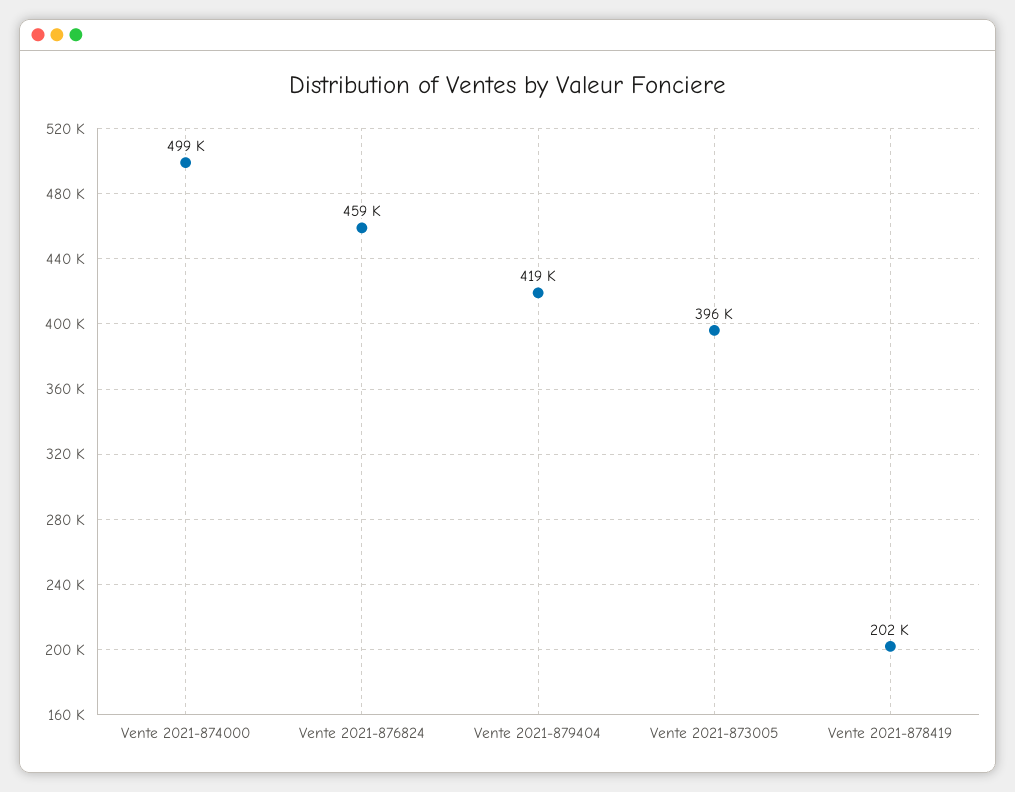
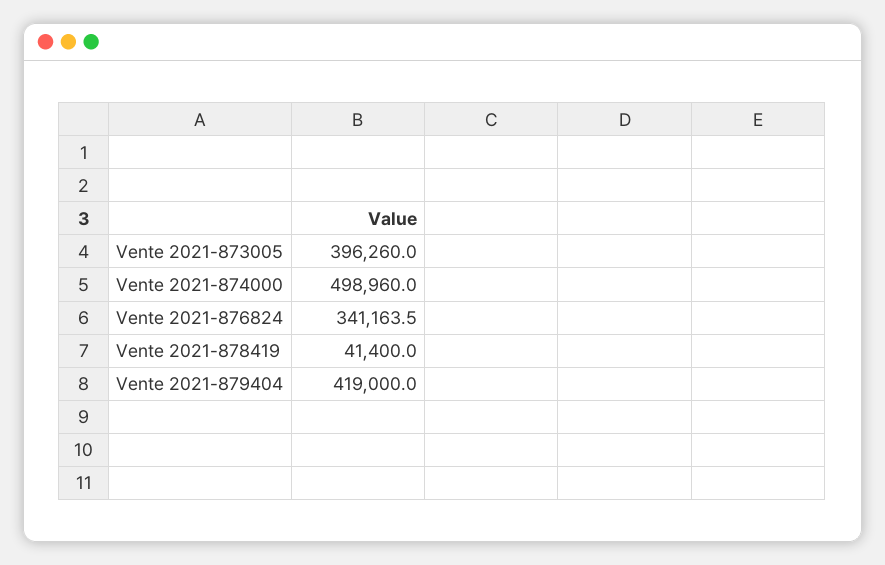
Vente 2021-876824: 459000 -> 341163.5
Vente 2021-878419: 202000 -> 41400

